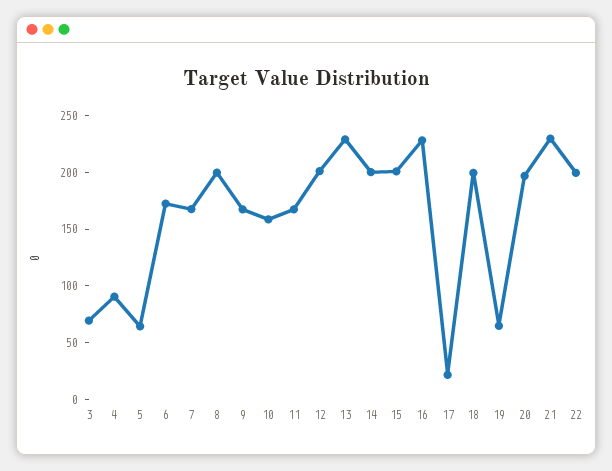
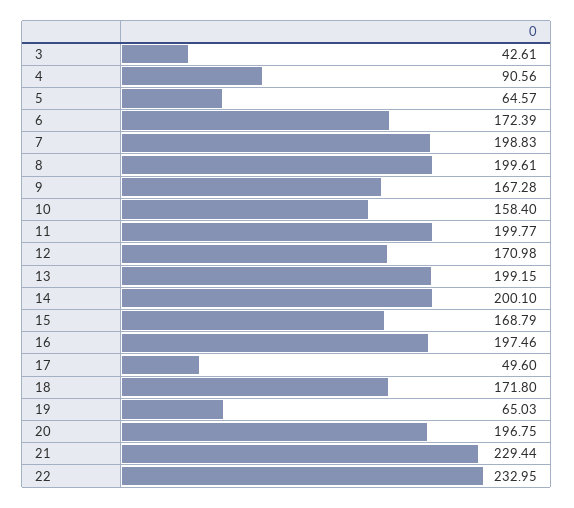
3: 70 -> 42.61
7: 170 -> 198.83
11: 170 -> 199.77
12: 200 -> 170.98
13: 230 -> 199.15
15: 200 -> 168.79
16: 230 -> 197.46
17: 20 -> 49.6
18: 200 -> 171.8
22: 200 -> 232.95

